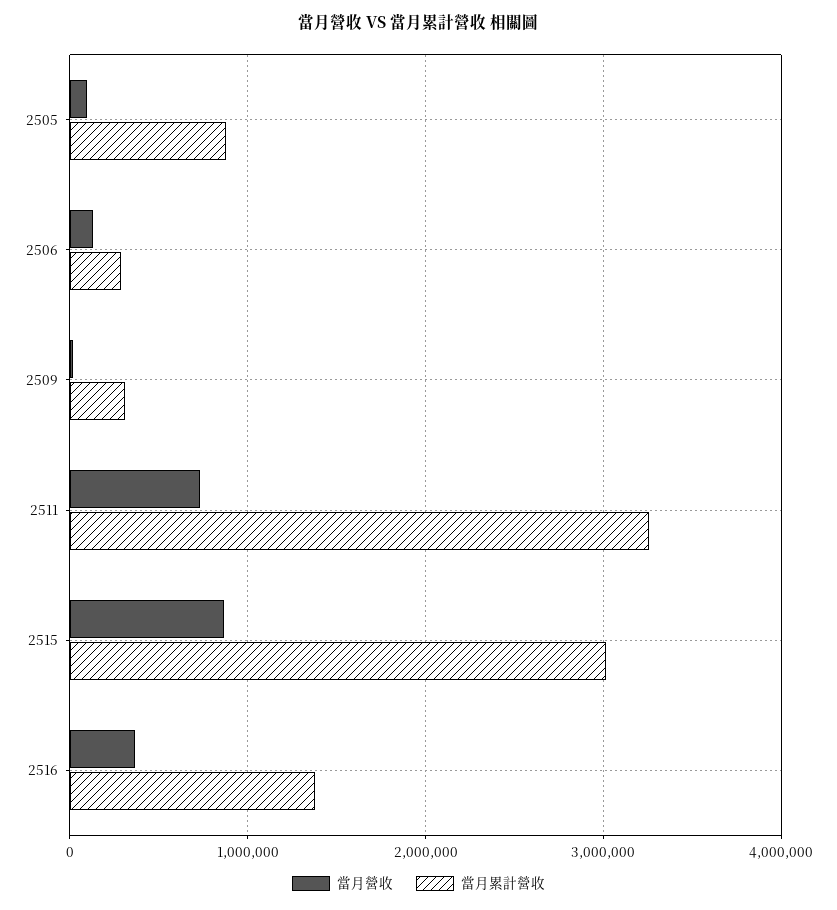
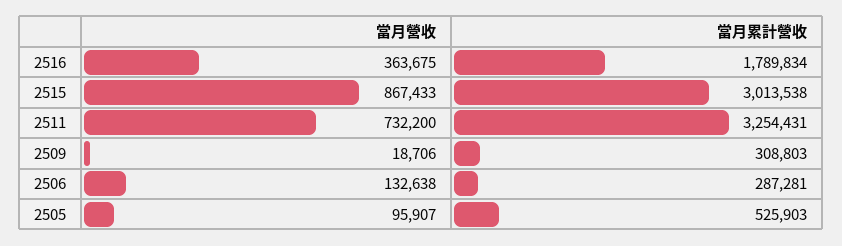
當月累計營收, 2505: 900000 -> 525903
當月累計營收, 2516: 1400000 -> 1789834

